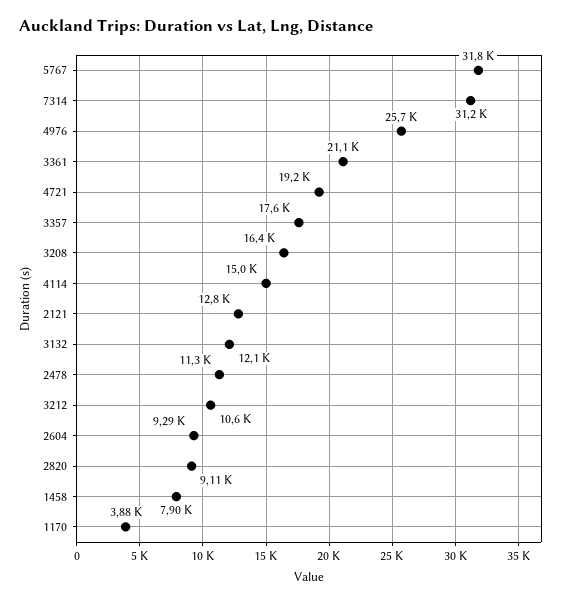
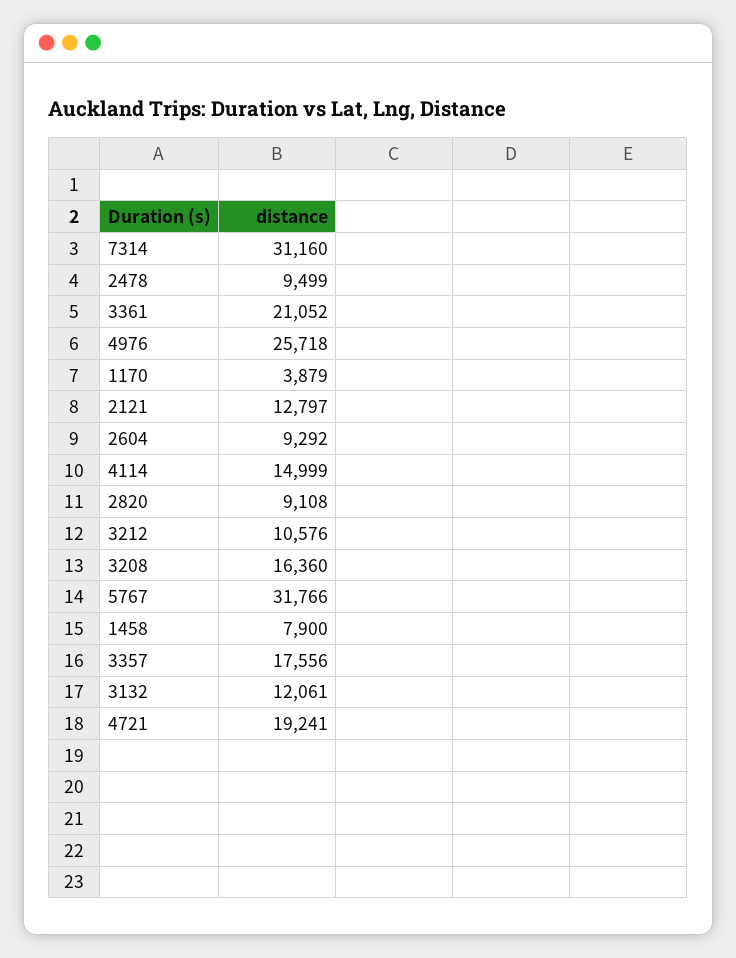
2478: 11300 -> 9499

